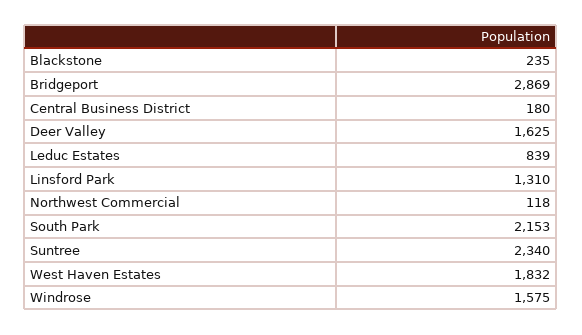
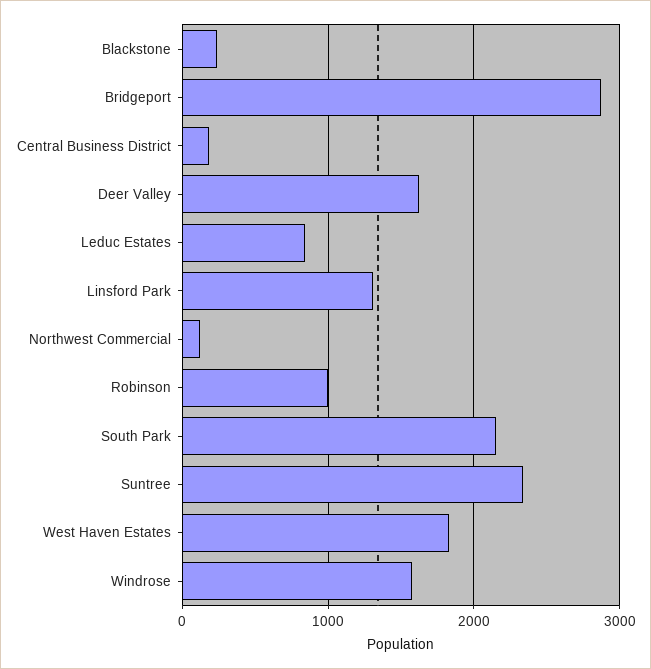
Robinson: none -> 1000

